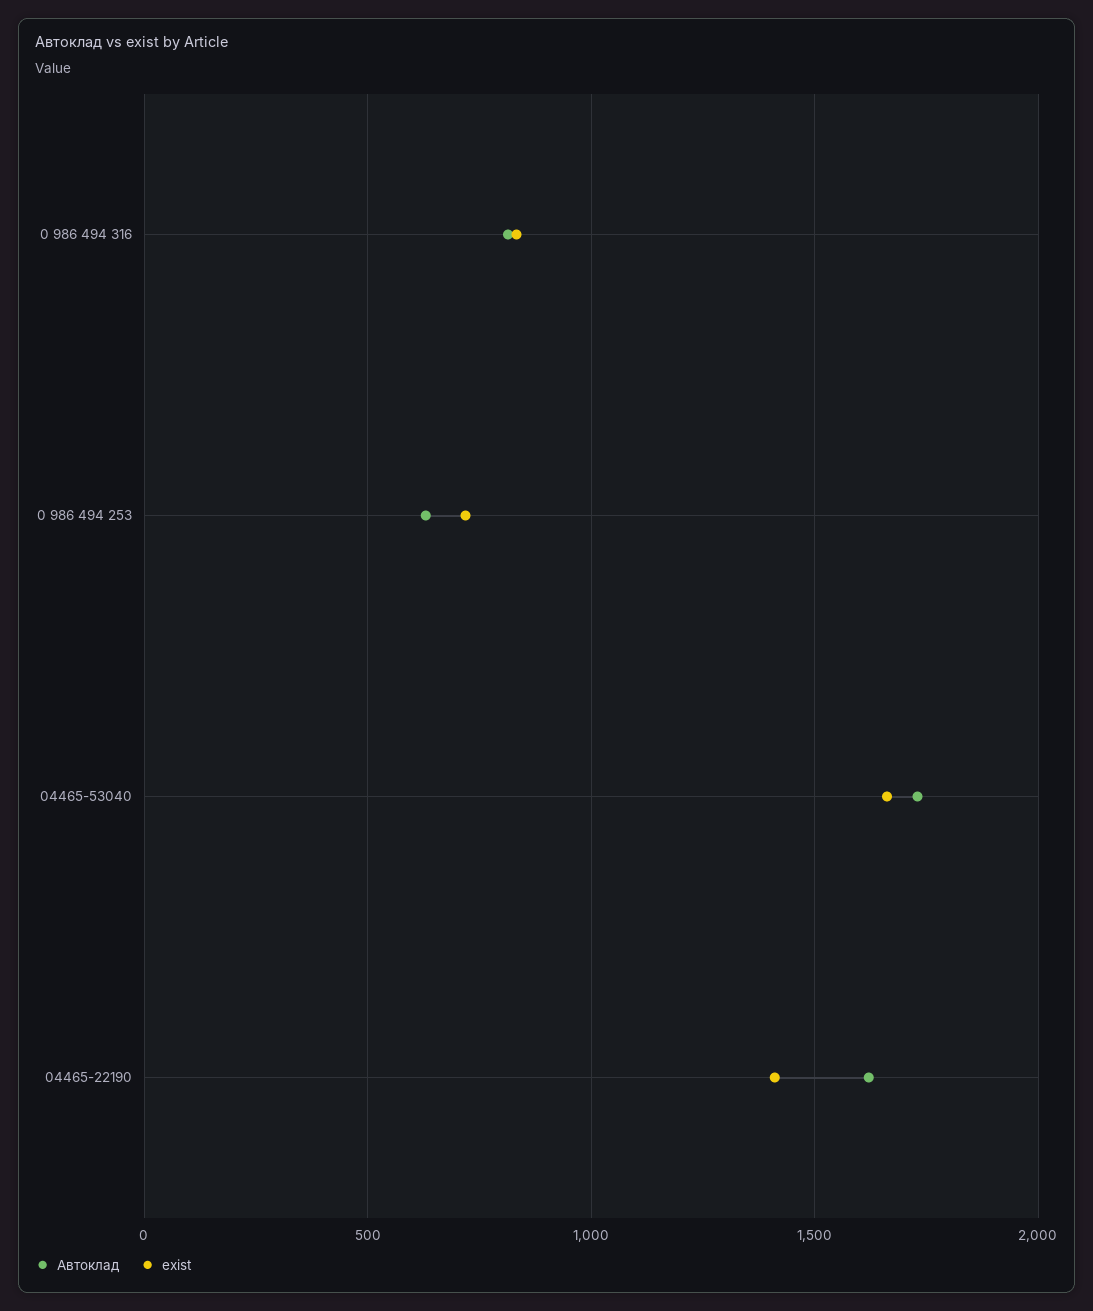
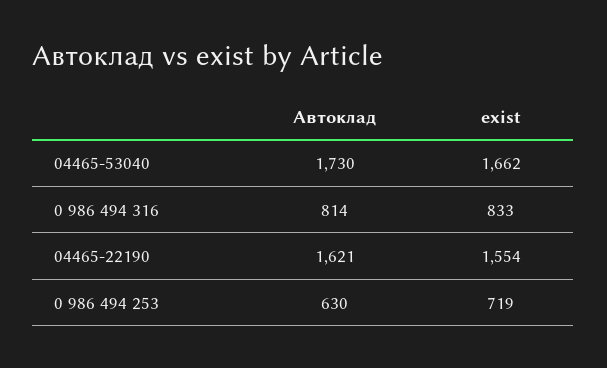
exist, 04465-22190: 1400 -> 1554

